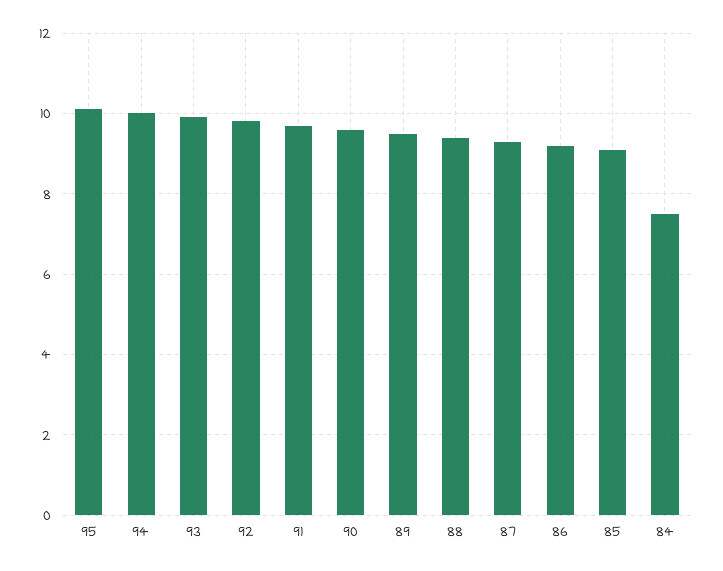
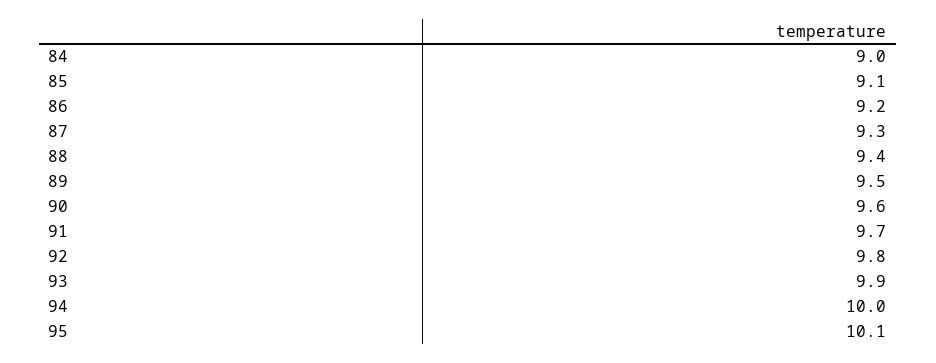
84: 7.5 -> 9

